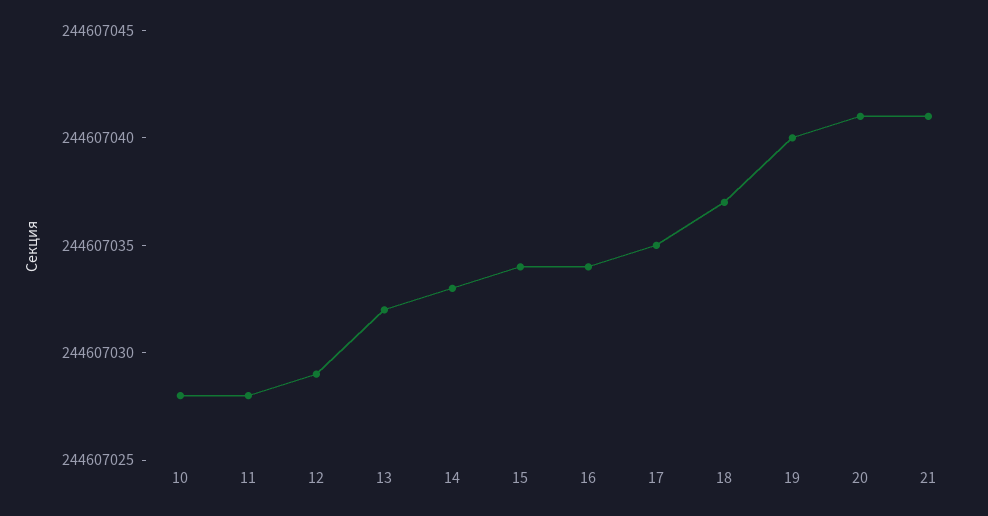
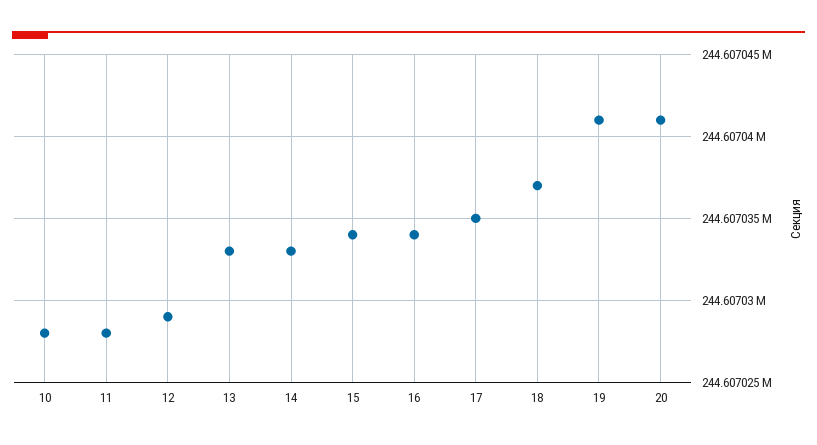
13: 244607032 -> 244607033
19: 244607040 -> 244607041
21: 244607041 -> none

